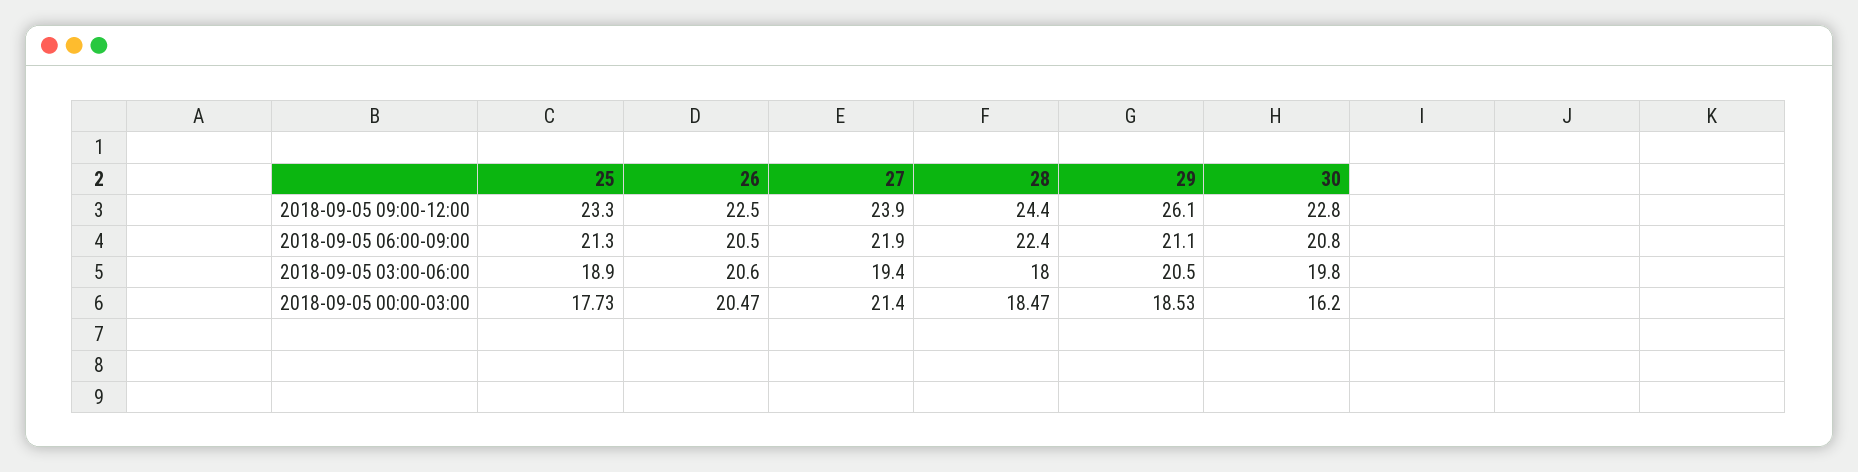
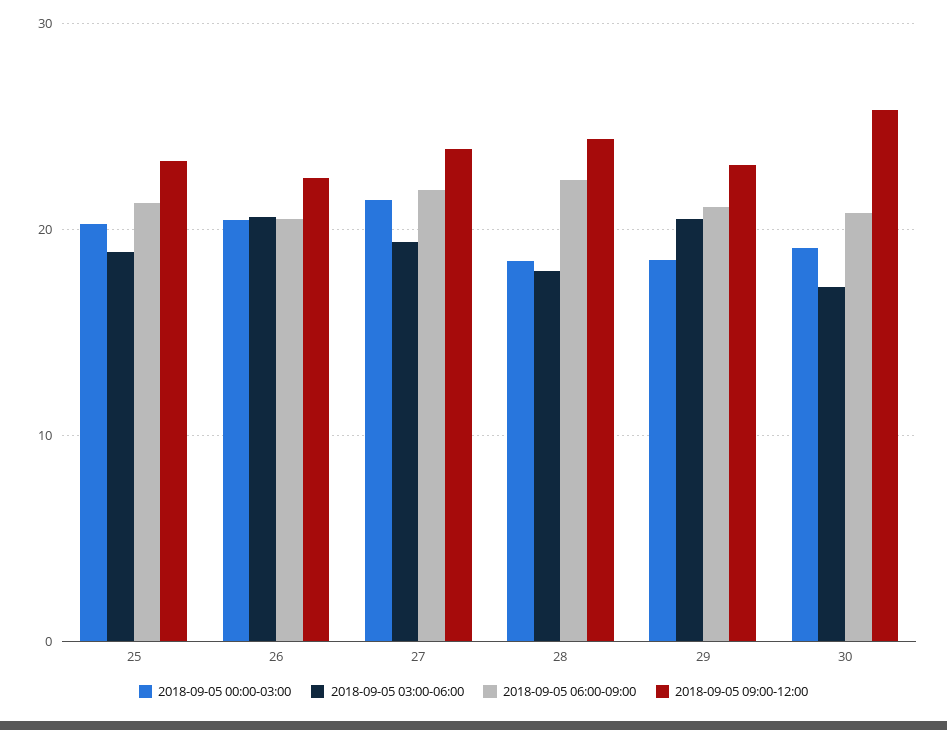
2018-09-05 09:00-12:00, 29: 26.1 -> 23
2018-09-05 09:00-12:00, 30: 22.8 -> 26
2018-09-05 03:00-06:00, 30: 19.8 -> 17
2018-09-05 00:00-03:00, 25: 17.73 -> 20
2018-09-05 00:00-03:00, 30: 16.2 -> 19

